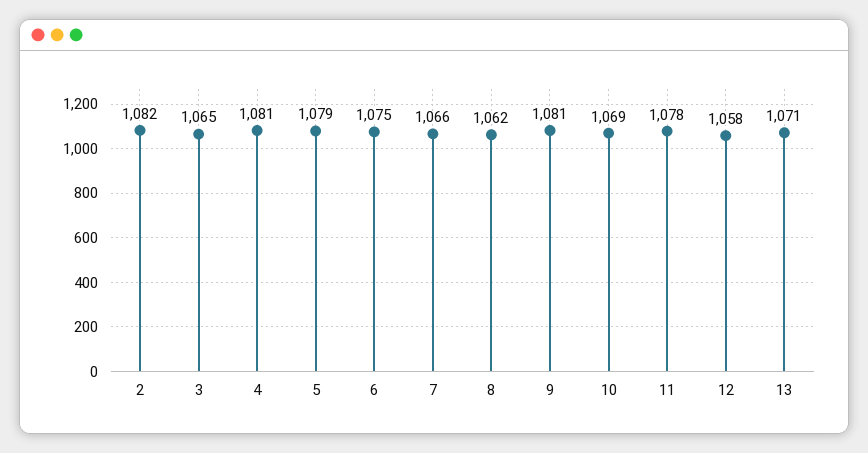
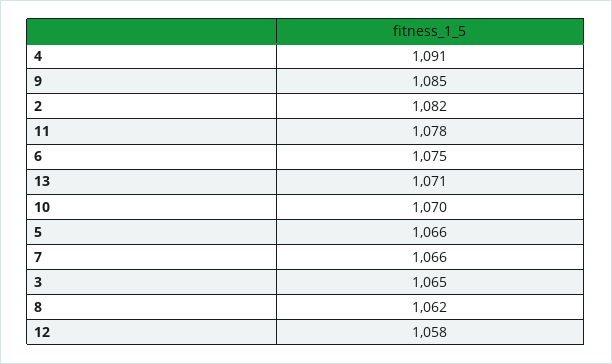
4: 1081 -> 1091
5: 1079 -> 1066
9: 1081 -> 1085
10: 1069 -> 1070

